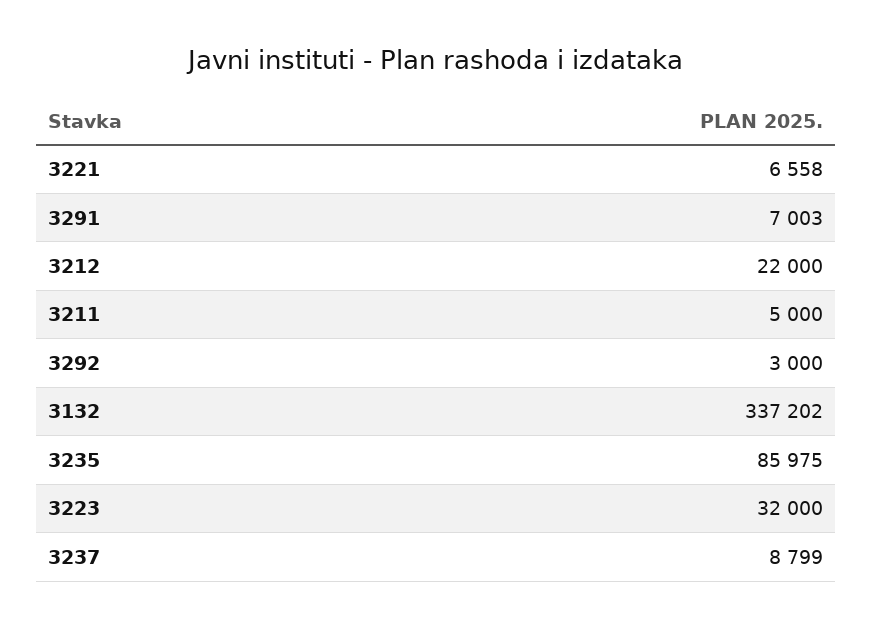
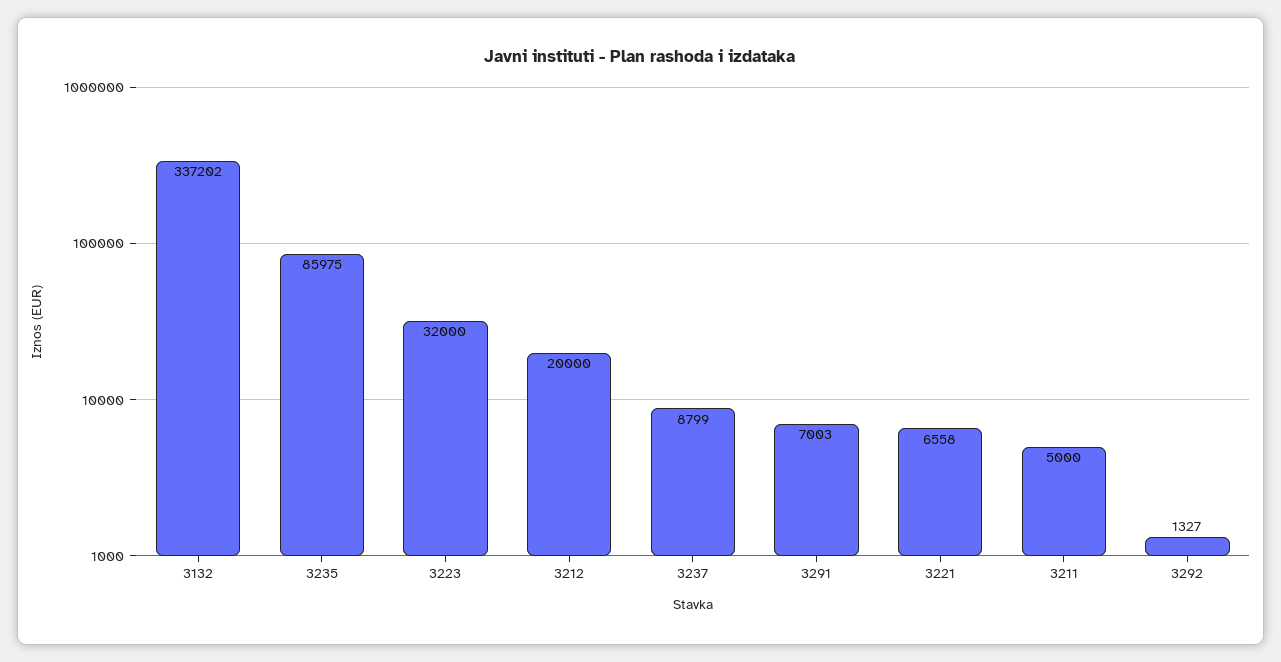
3212: 22000 -> 20000
3292: 3000 -> 1327

